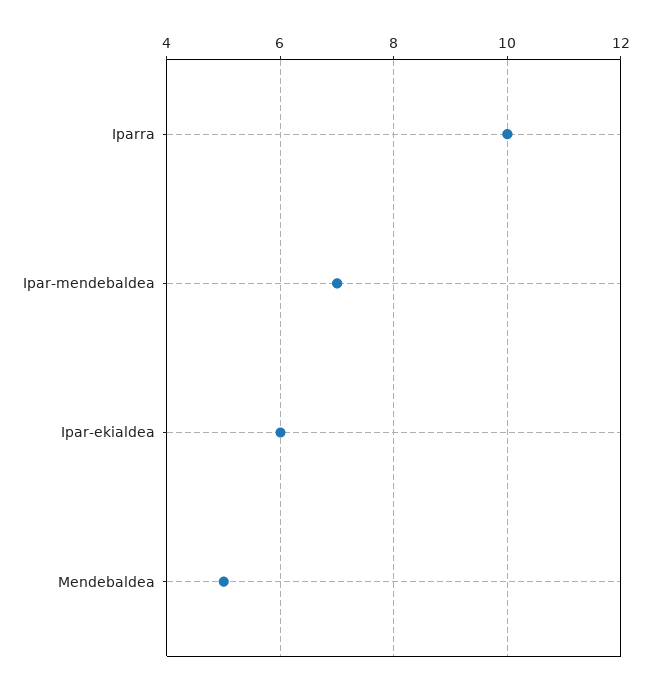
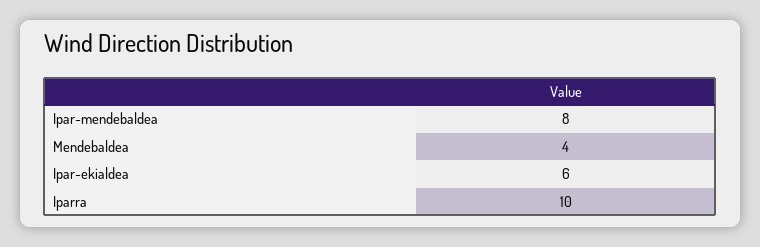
Ipar-mendebaldea: 7 -> 8
Mendebaldea: 5 -> 4

